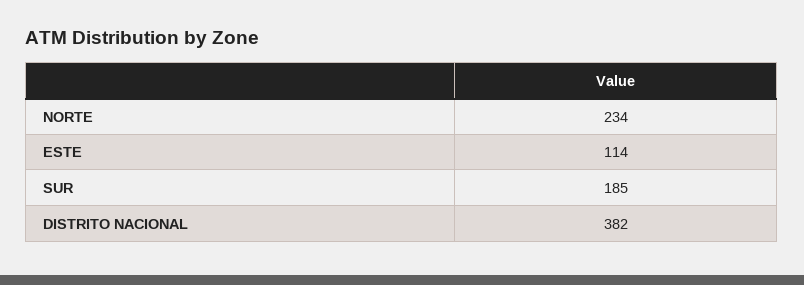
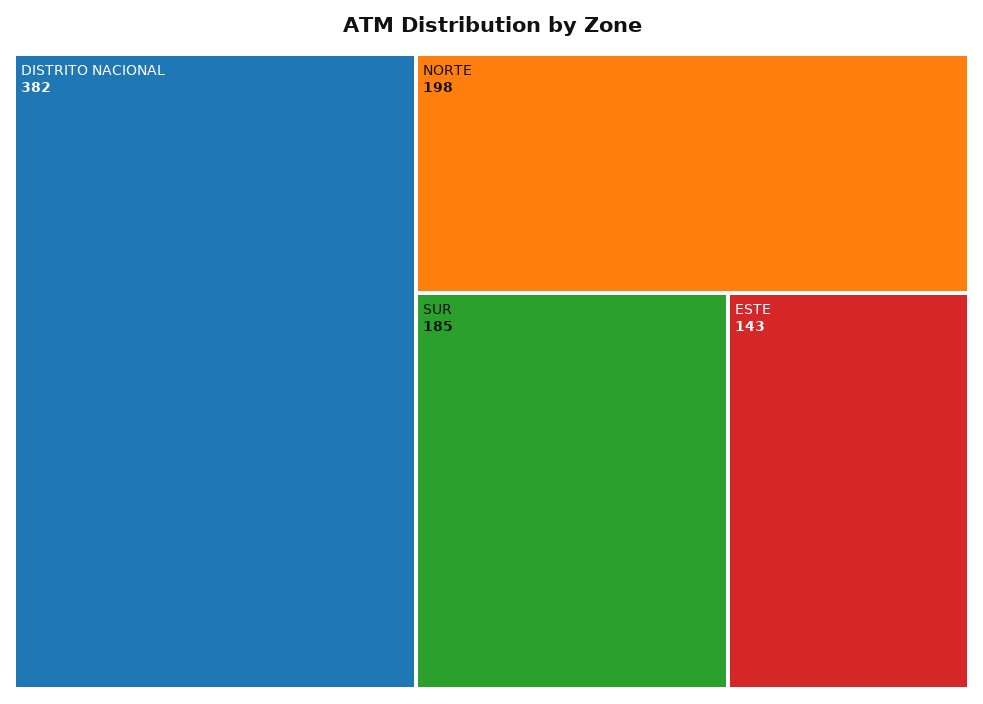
NORTE: 234 -> 198
ESTE: 114 -> 143

